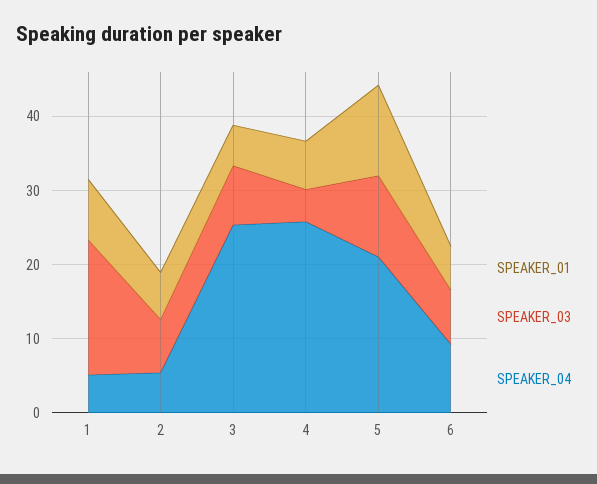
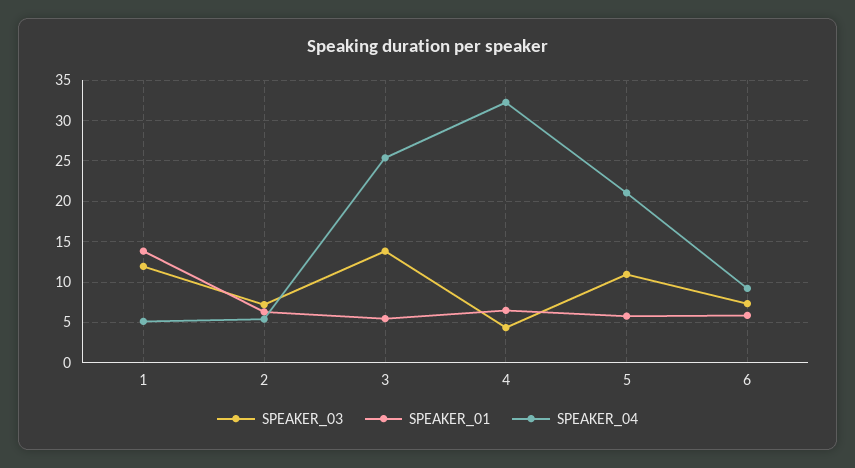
SPEAKER_01, 1: 8 -> 14
SPEAKER_03, 1: 18 -> 12
SPEAKER_03, 3: 8 -> 14
SPEAKER_04, 4: 26 -> 32
SPEAKER_01, 5: 12 -> 6

